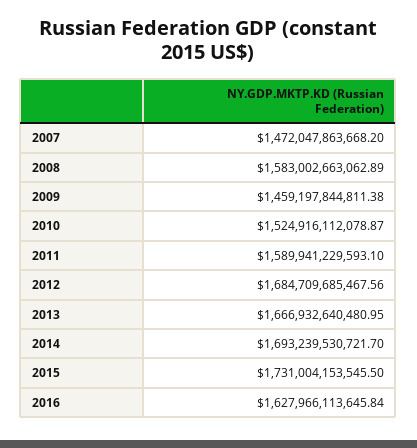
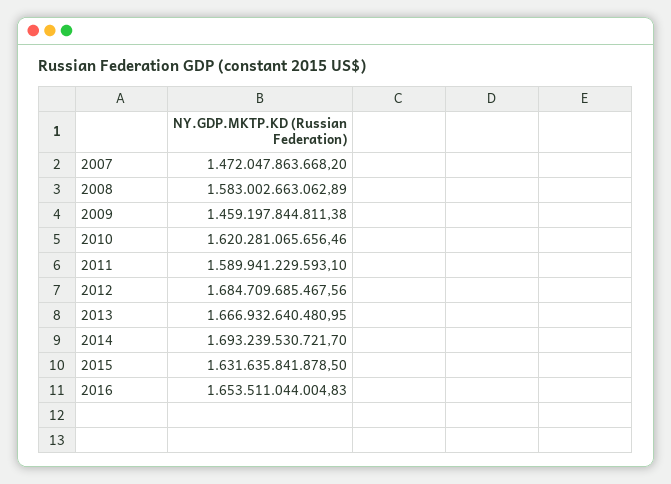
2010: 1524916112078.87 -> 1620281065656.46
2015: 1731004153545.5 -> 1631635841878.5
2016: 1627966113645.84 -> 1653511044004.83

